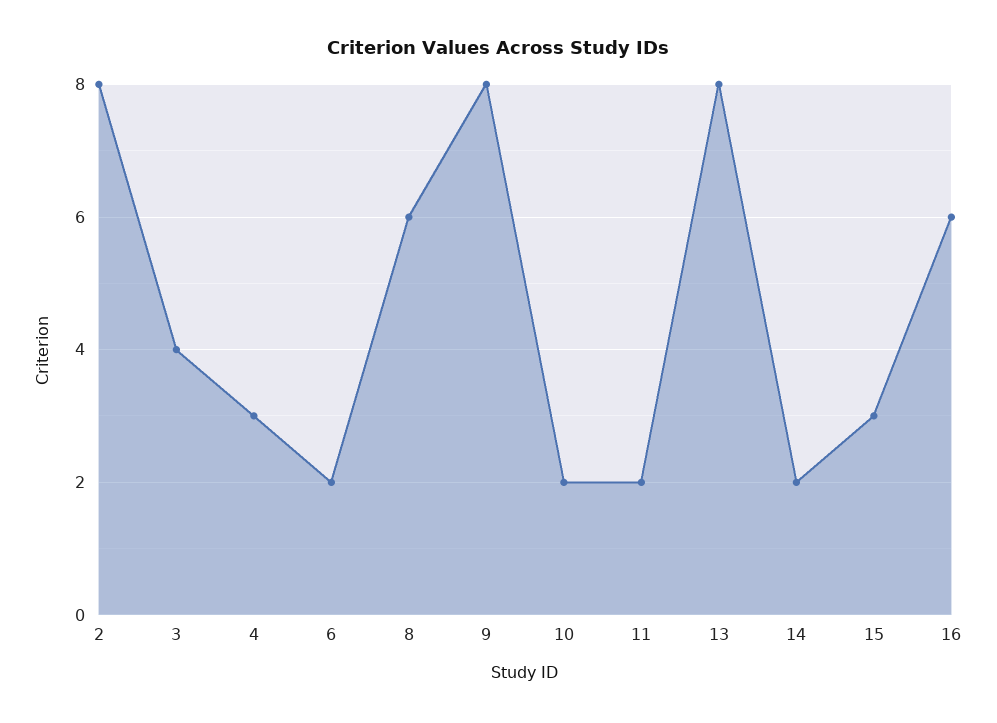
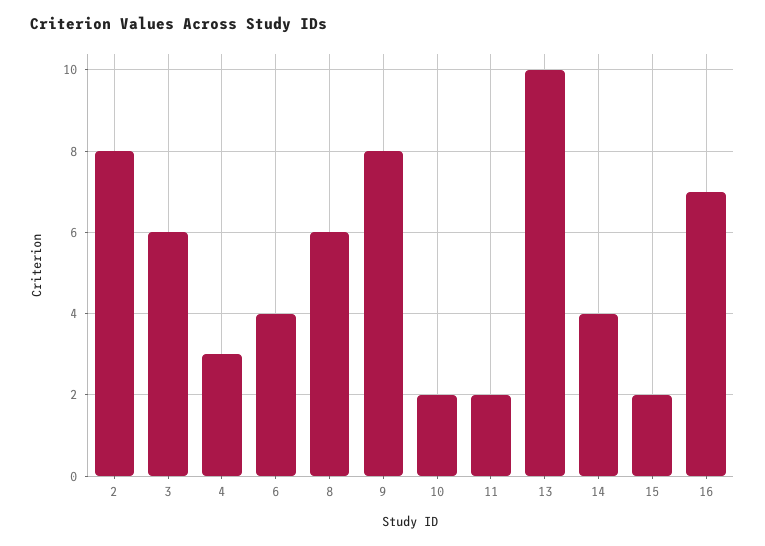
3: 4 -> 6
6: 2 -> 4
13: 8 -> 10
14: 2 -> 4
15: 3 -> 2
16: 6 -> 7

